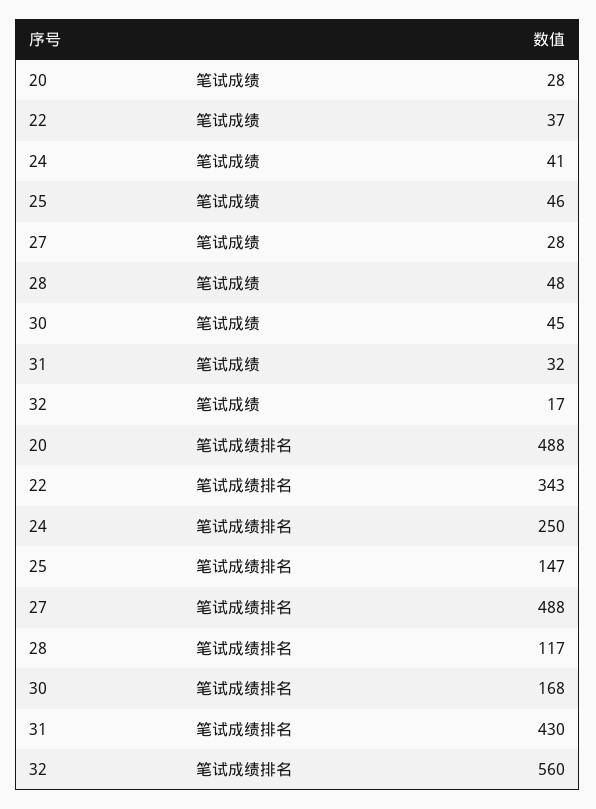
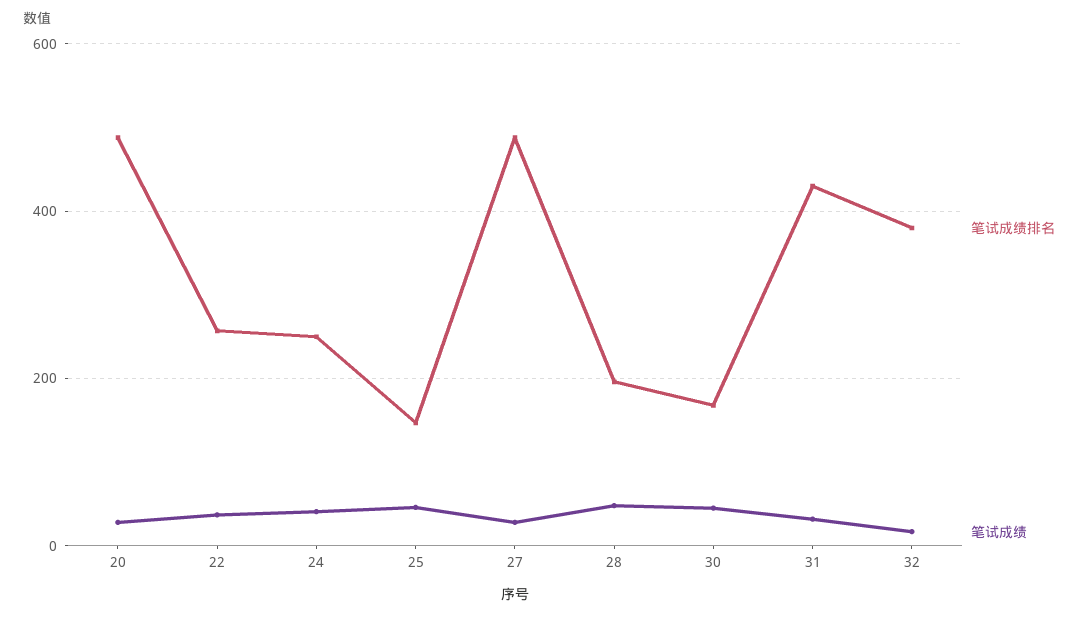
笔试成绩排名, 22: 343 -> 260
笔试成绩排名, 28: 117 -> 200
笔试成绩排名, 32: 560 -> 380

